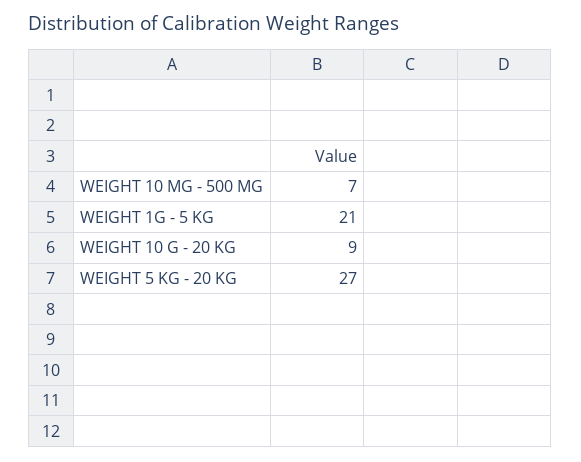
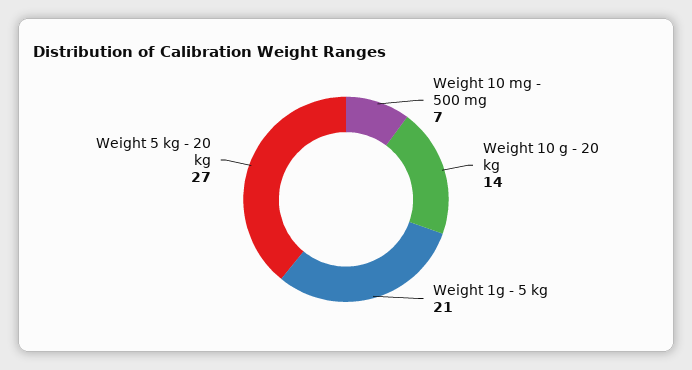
WEIGHT 10 G - 20 KG: 9 -> 14

